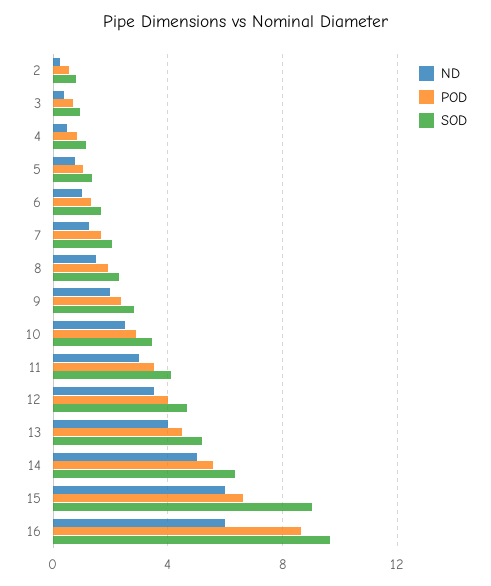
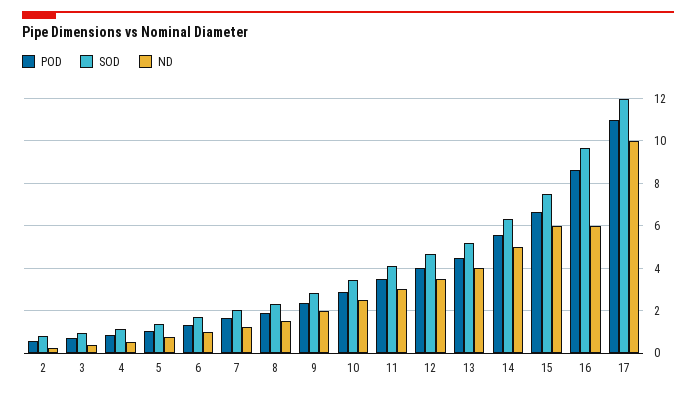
SOD, 15: 9 -> 7.5
POD, 17: none -> 11
SOD, 17: none -> 12
ND, 17: none -> 10

